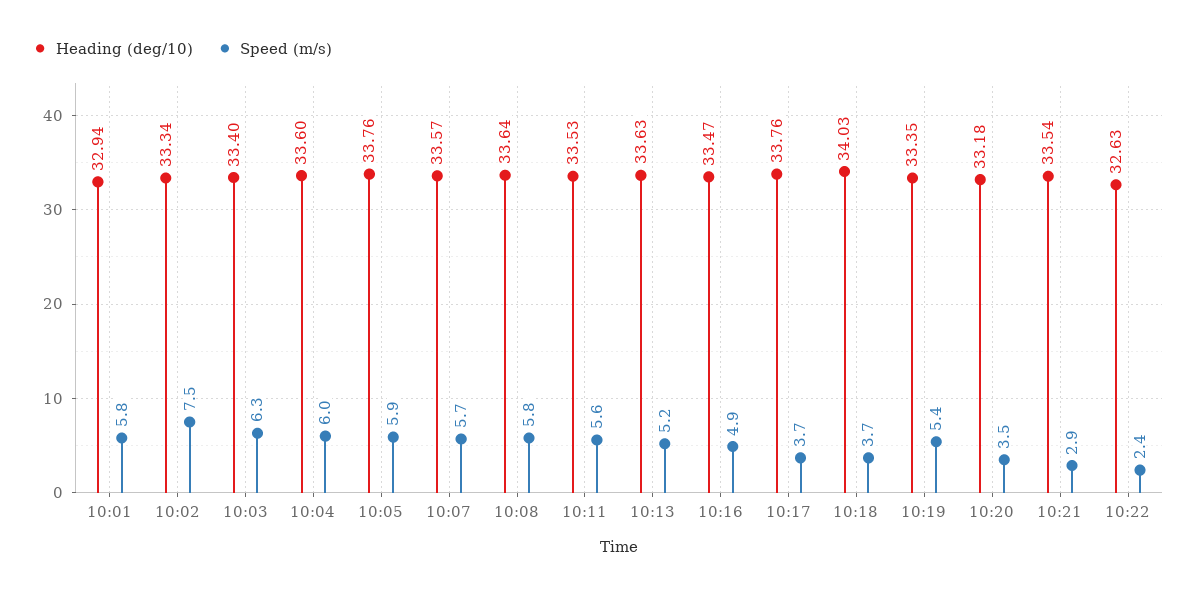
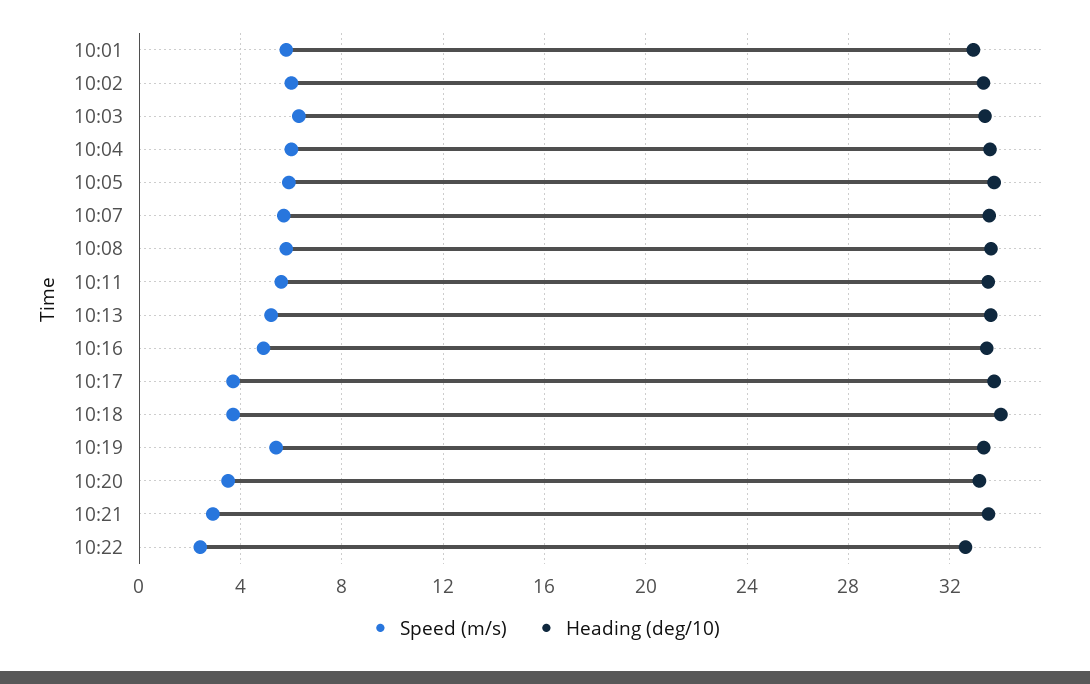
Speed (m/s), 10:02: 7.5 -> 6

